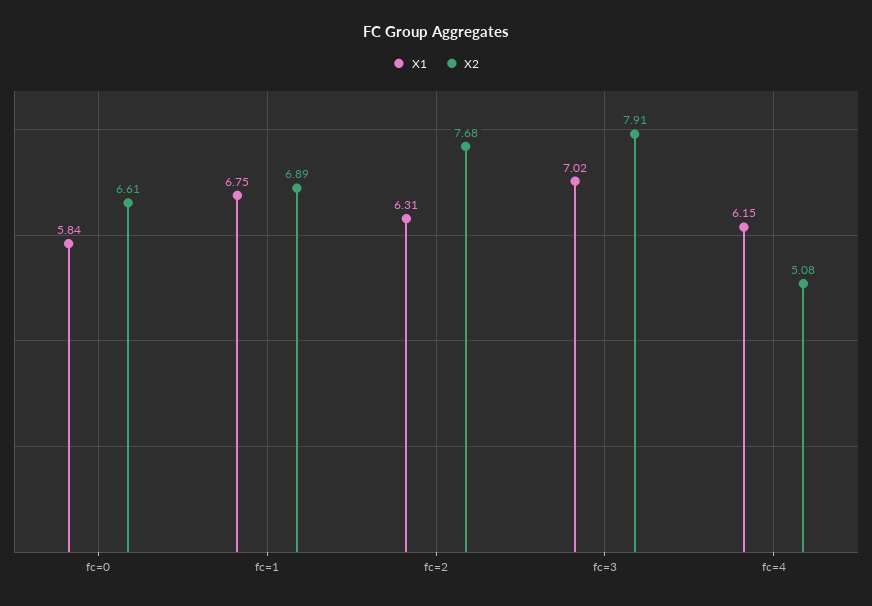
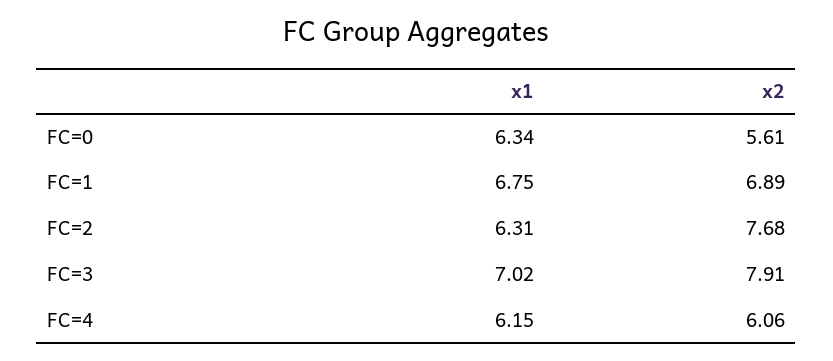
X1, fc=0: 5.84 -> 6.34
X2, fc=0: 6.61 -> 5.61
X2, fc=4: 5.08 -> 6.06

